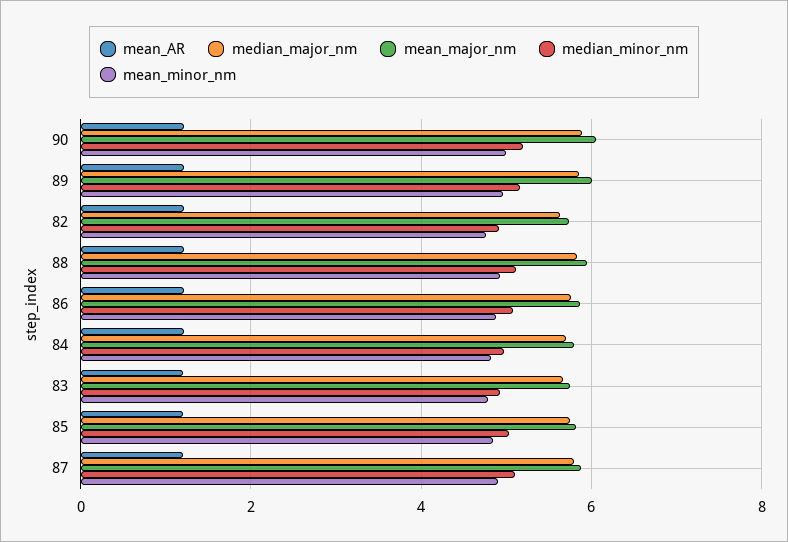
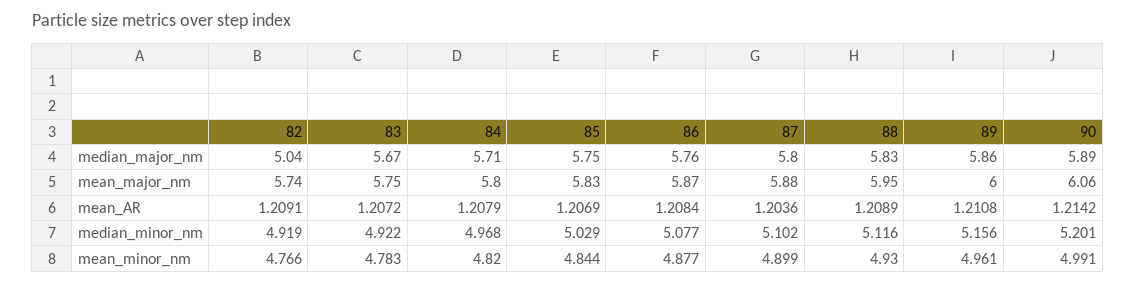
median_major_nm, 82: 5.6 -> 5.04

